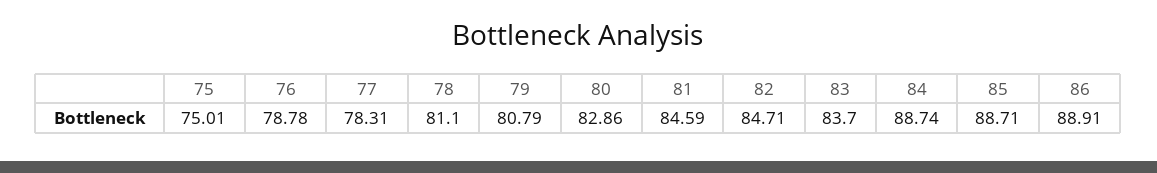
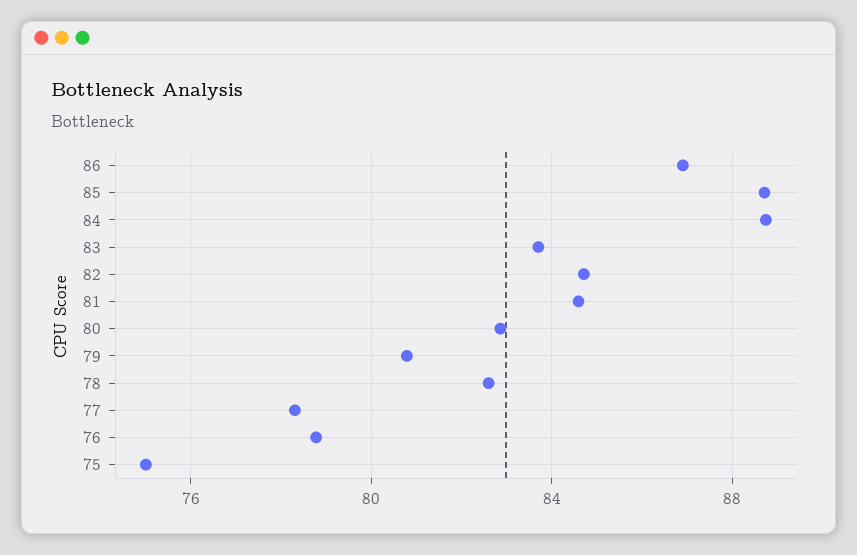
78: 81.1 -> 82.5
86: 88.91 -> 87

